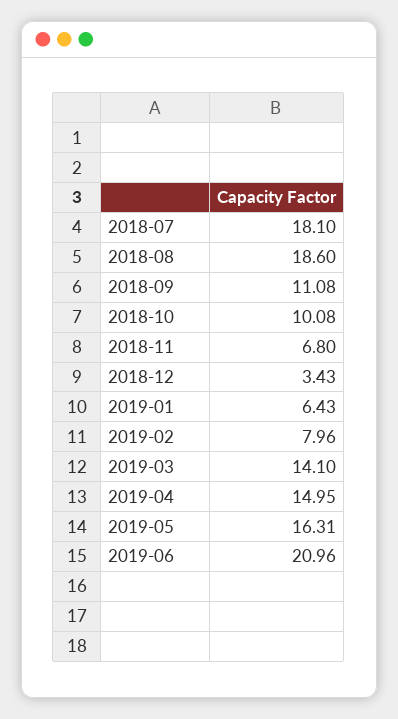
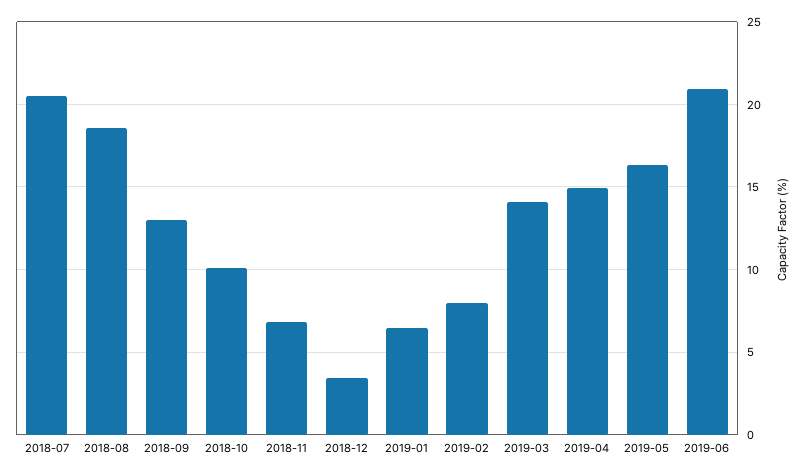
2018-07: 18.1 -> 20.5
2018-09: 11.08 -> 13

